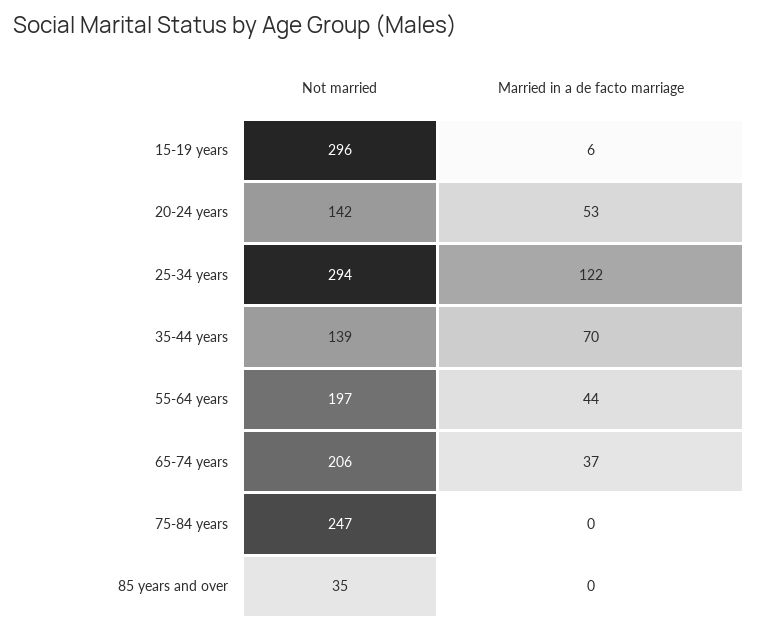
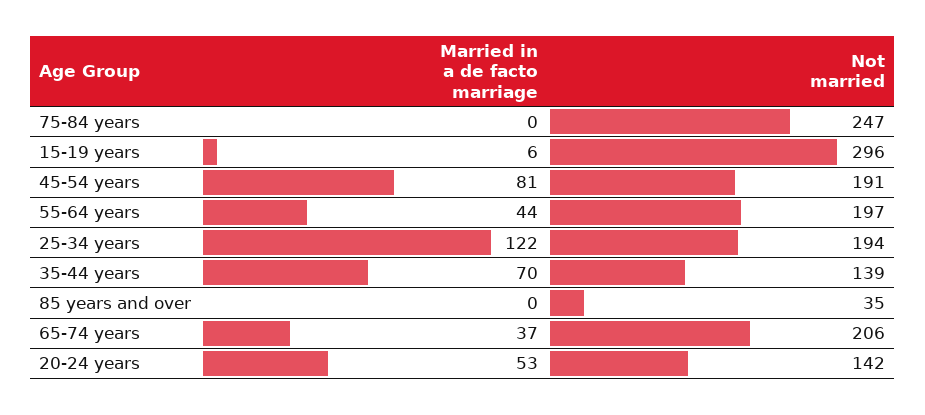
Not married, 25-34 years: 294 -> 194
Married in a de facto marriage, 45-54 years: none -> 81
Not married, 45-54 years: none -> 191

